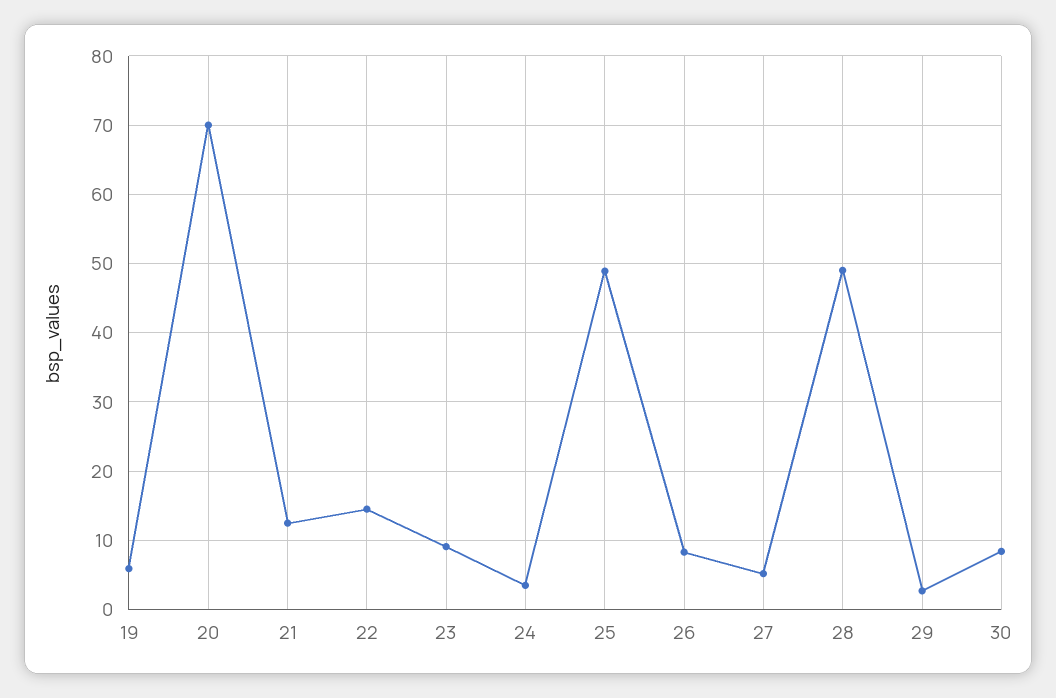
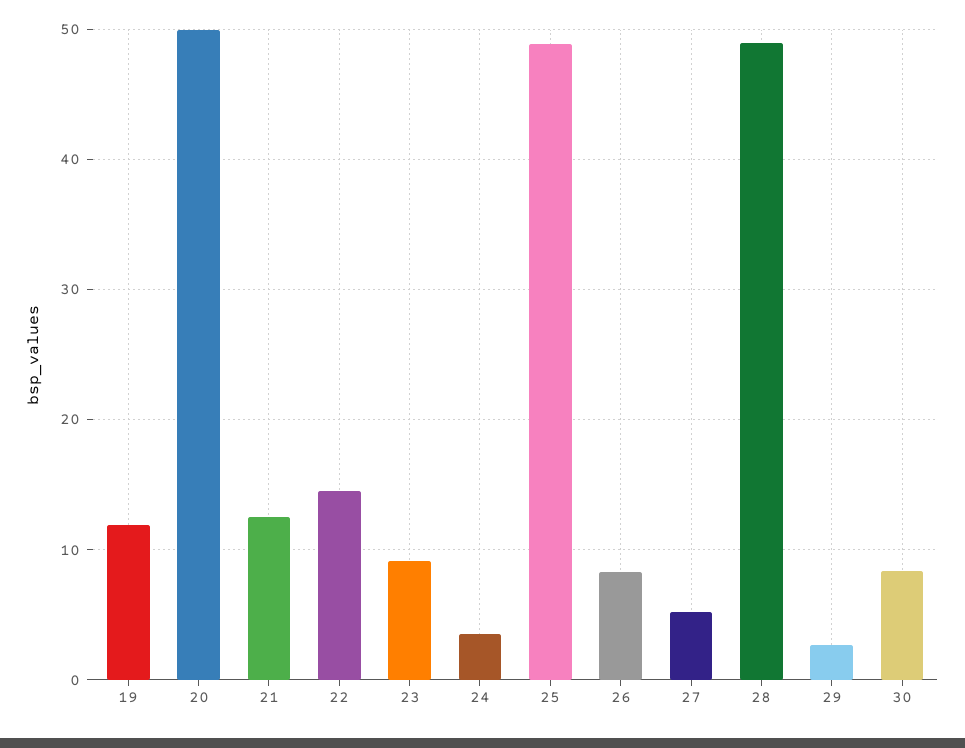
19: 6 -> 12
20: 70 -> 50

